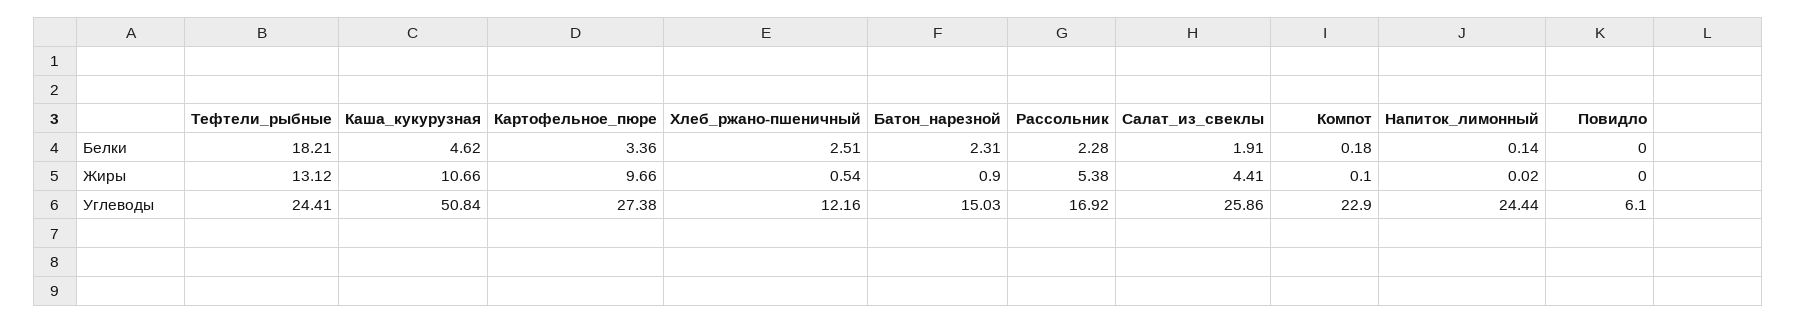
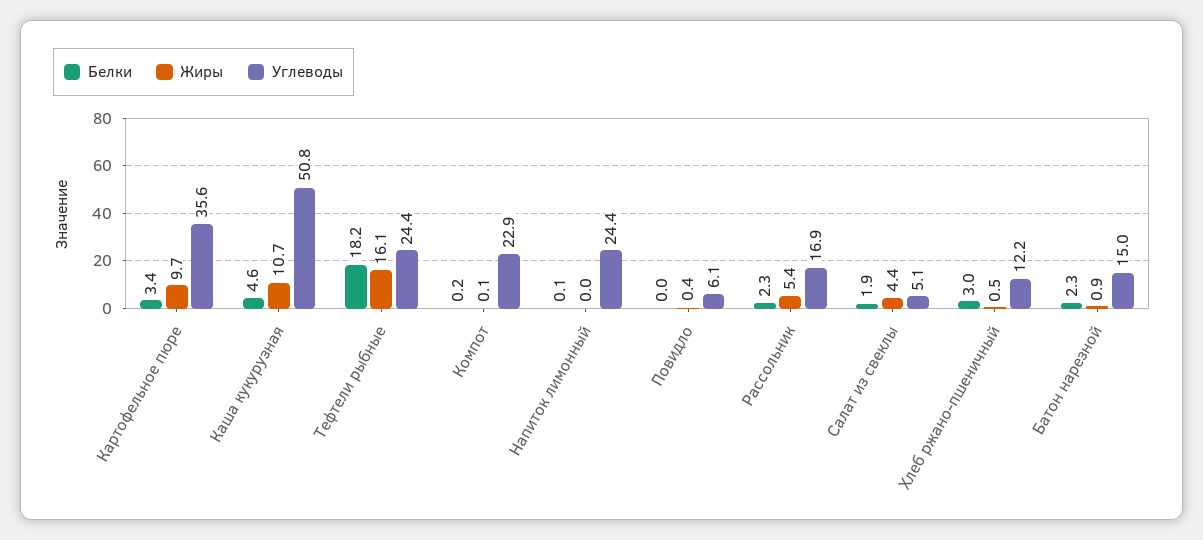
Белки, Хлеб_ржано-пшеничный: 2.51 -> 3
Жиры, Тефтели_рыбные: 13.12 -> 16.1
Жиры, Повидло: 0 -> 0.4
Углеводы, Картофельное_пюре: 27.38 -> 35.6
Углеводы, Салат_из_свеклы: 25.86 -> 5.1

